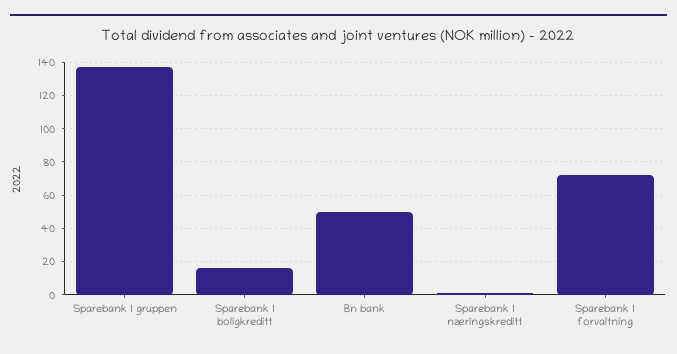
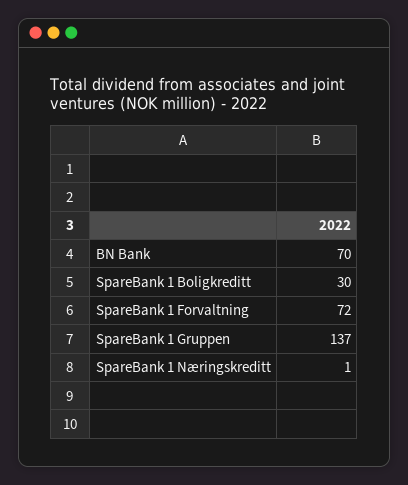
Sparebank 1 boligkreditt: 15 -> 30
Bn bank: 50 -> 70

